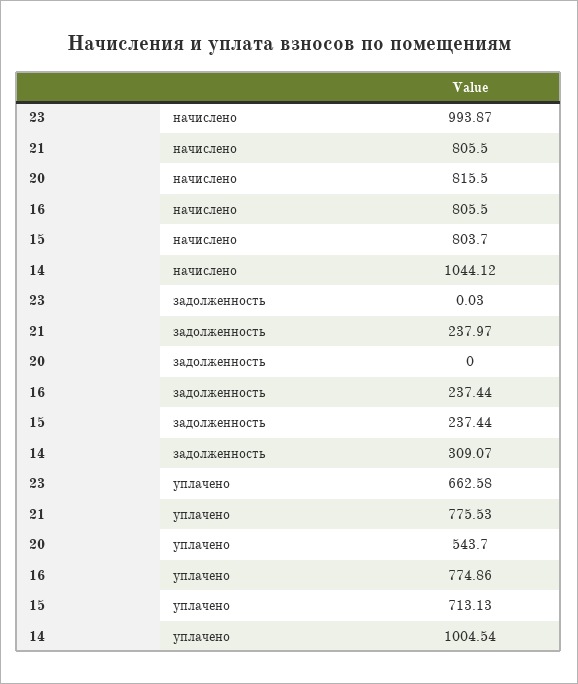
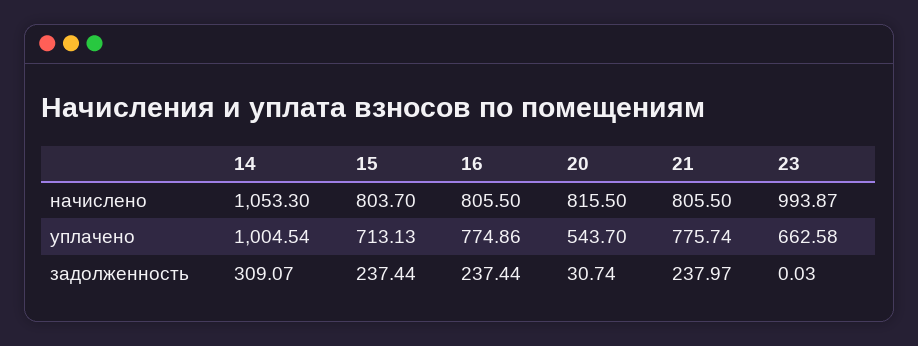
14, начислено: 1044.12 -> 1053.3
20, задолженность: 0 -> 30.74
21, уплачено: 775.53 -> 775.74

